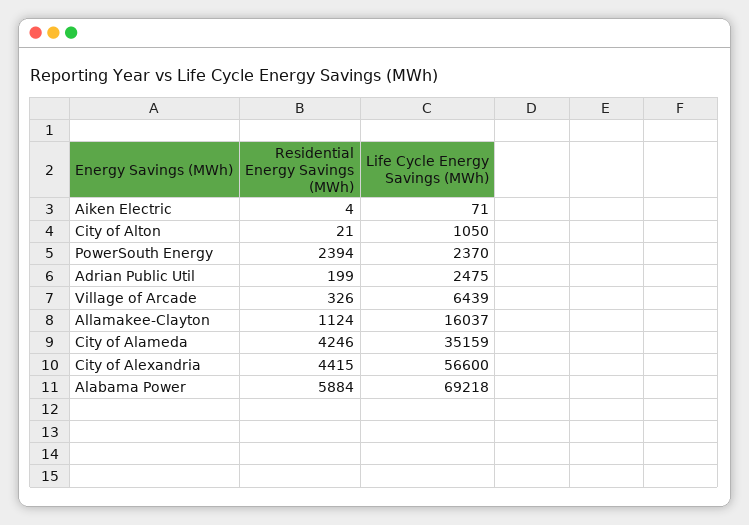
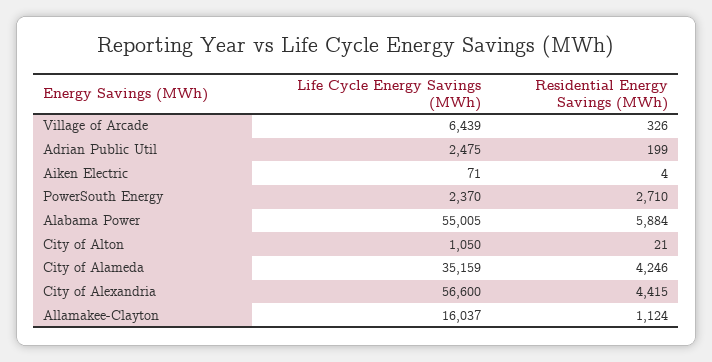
Residential Energy Savings (MWh), PowerSouth Energy: 2394 -> 2710
Life Cycle Energy Savings (MWh), Alabama Power: 69218 -> 55005

